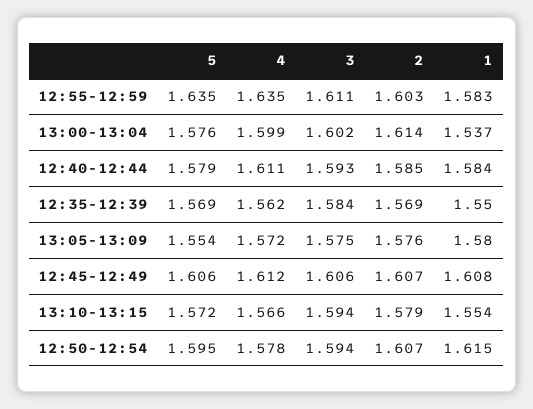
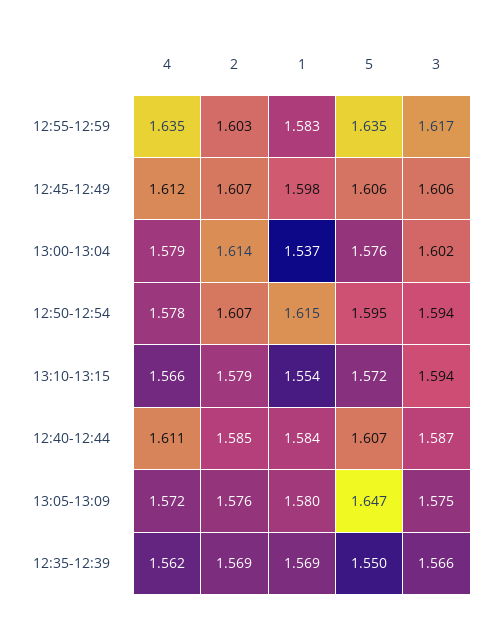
3, 12:55-12:59: 1.611 -> 1.617
4, 13:00-13:04: 1.599 -> 1.579
5, 12:40-12:44: 1.579 -> 1.607
3, 12:40-12:44: 1.593 -> 1.587
5, 12:35-12:39: 1.569 -> 1.55
3, 12:35-12:39: 1.584 -> 1.566
1, 12:35-12:39: 1.55 -> 1.569
5, 13:05-13:09: 1.554 -> 1.647
1, 12:45-12:49: 1.608 -> 1.598

